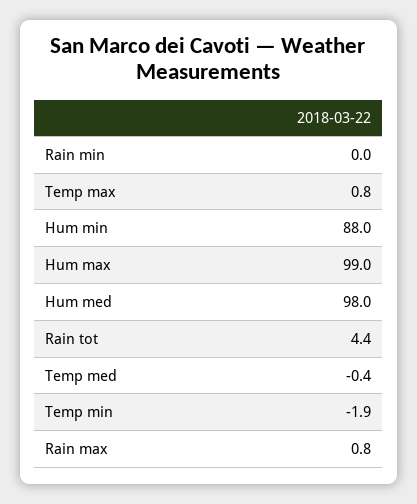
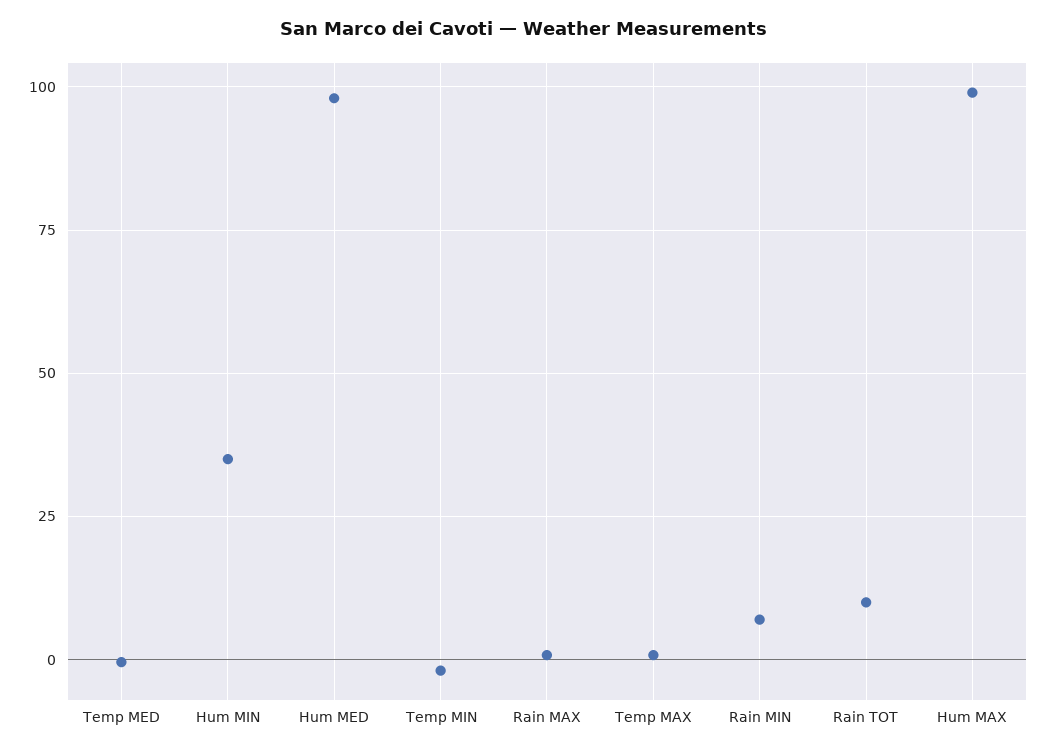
Rain min: 0 -> 7.5
Hum min: 88 -> 35
Rain tot: 4.4 -> 10

